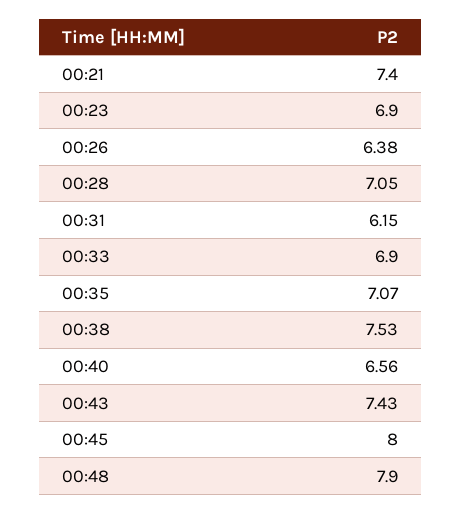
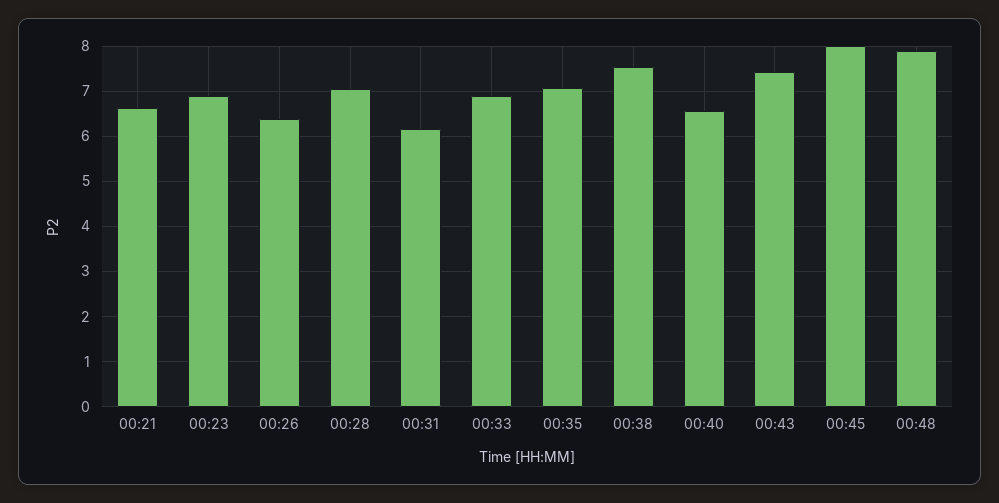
00:21: 7.4 -> 6.6

